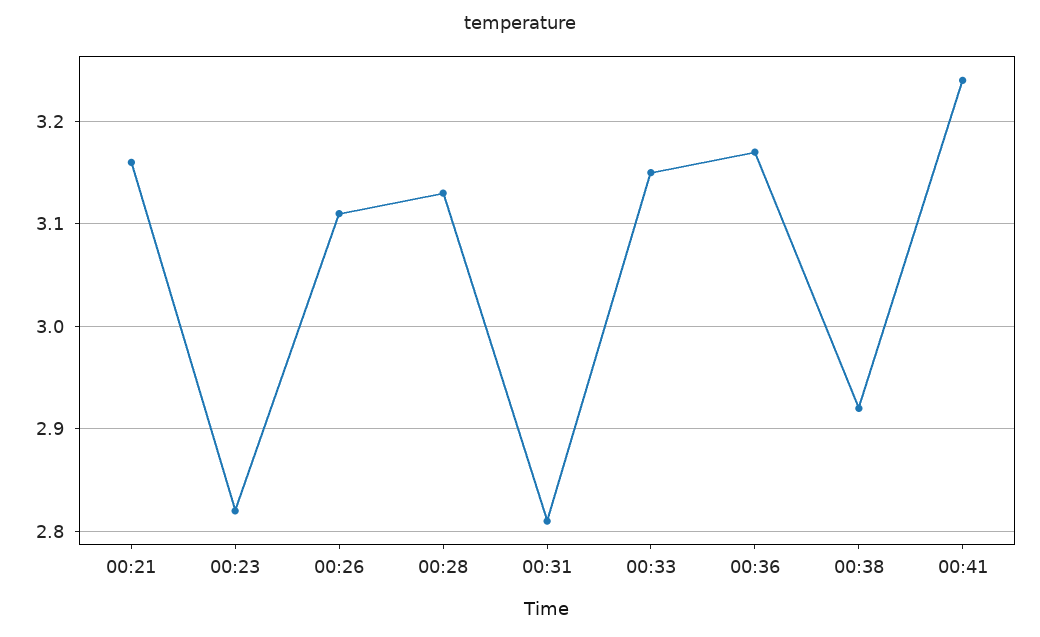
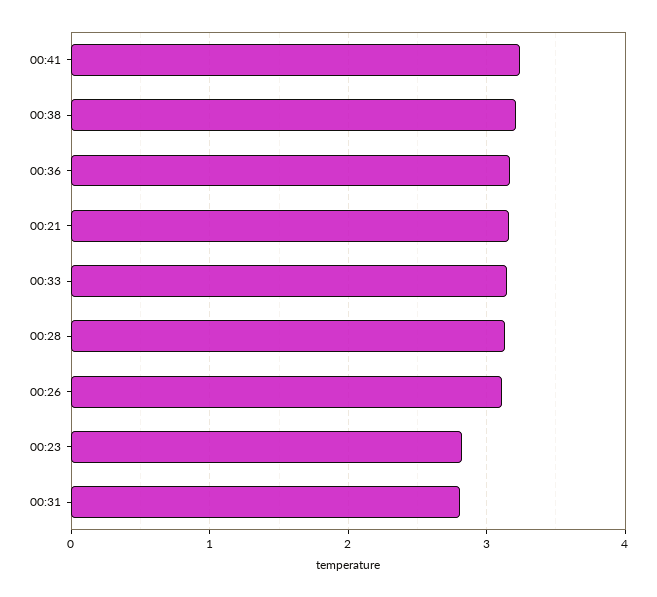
00:38: 2.92 -> 3.2

